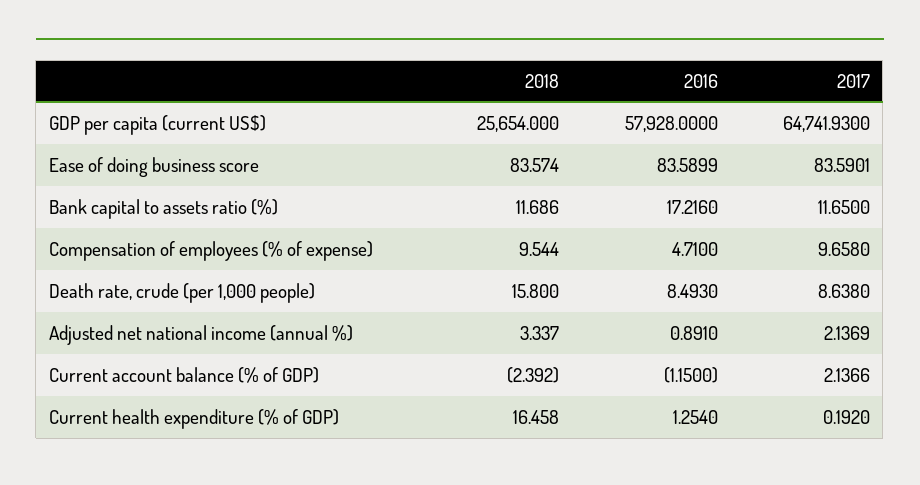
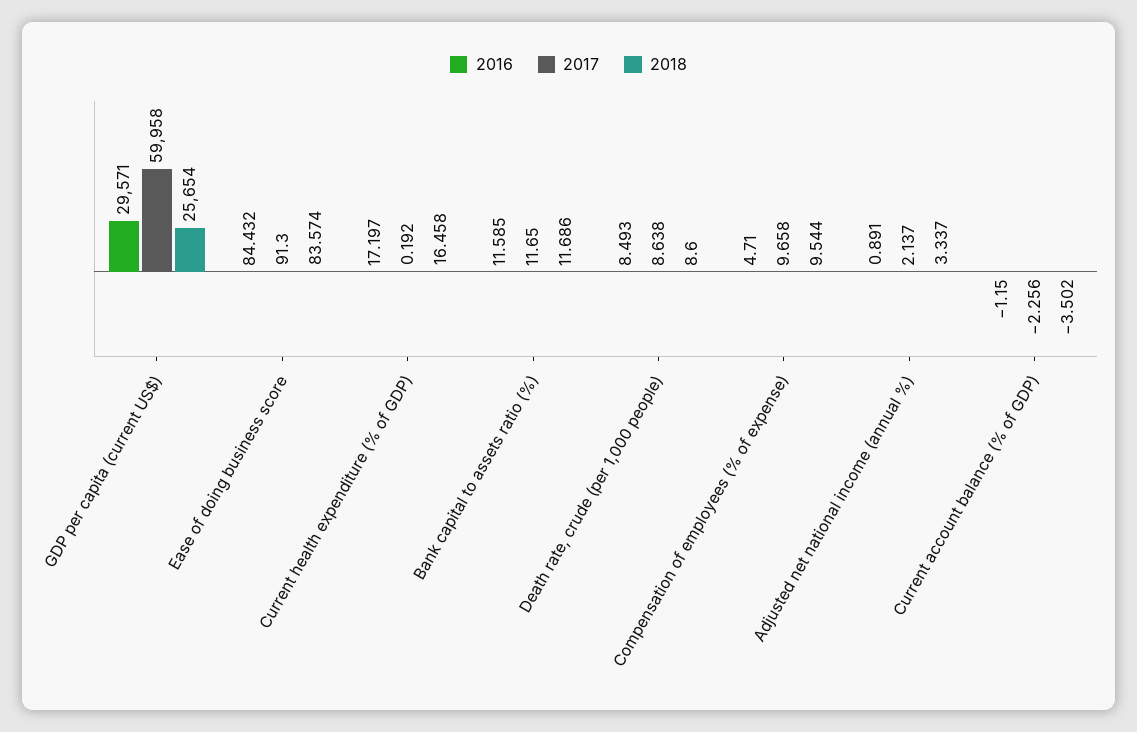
2016, GDP per capita (current US$): 57928 -> 29571
2017, GDP per capita (current US$): 64741.93 -> 59958
2016, Ease of doing business score: 83.5899 -> 84.432
2017, Ease of doing business score: 83.5901 -> 91.3
2016, Bank capital to assets ratio (%): 17.216 -> 11.585
2018, Death rate, crude (per 1,000 people): 15.8 -> 8.6
2017, Adjusted net national income (annual %): 2.1369 -> 2.137
2018, Current account balance (% of GDP): -2.392 -> -3.502
2017, Current account balance (% of GDP): 2.1366 -> -2.256
2016, Current health expenditure (% of GDP): 1.254 -> 17.197

